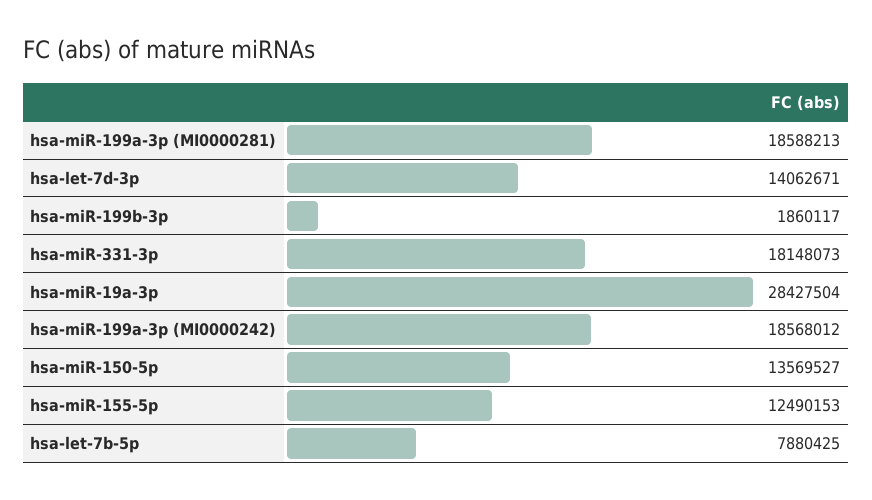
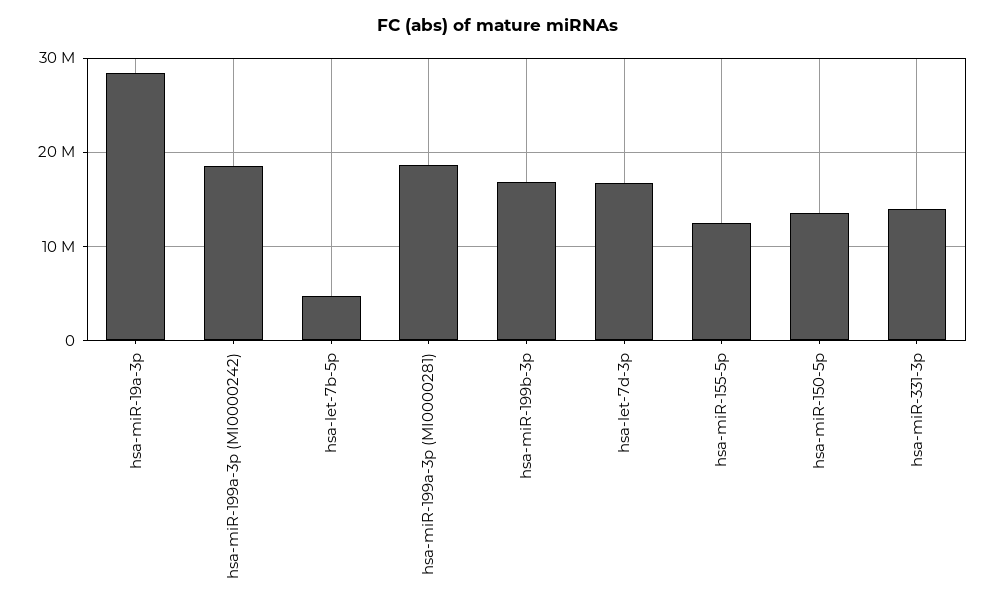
hsa-let-7d-3p: 14062671 -> 17000000
hsa-miR-199b-3p: 1860117 -> 17000000
hsa-miR-331-3p: 18148073 -> 14000000
hsa-let-7b-5p: 7880425 -> 5000000

